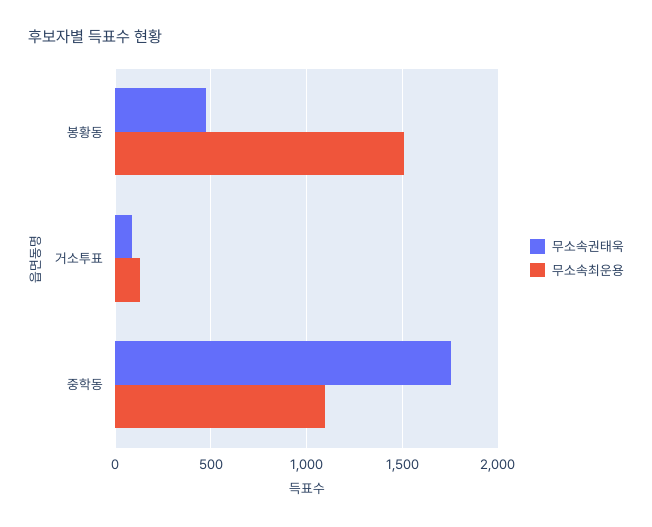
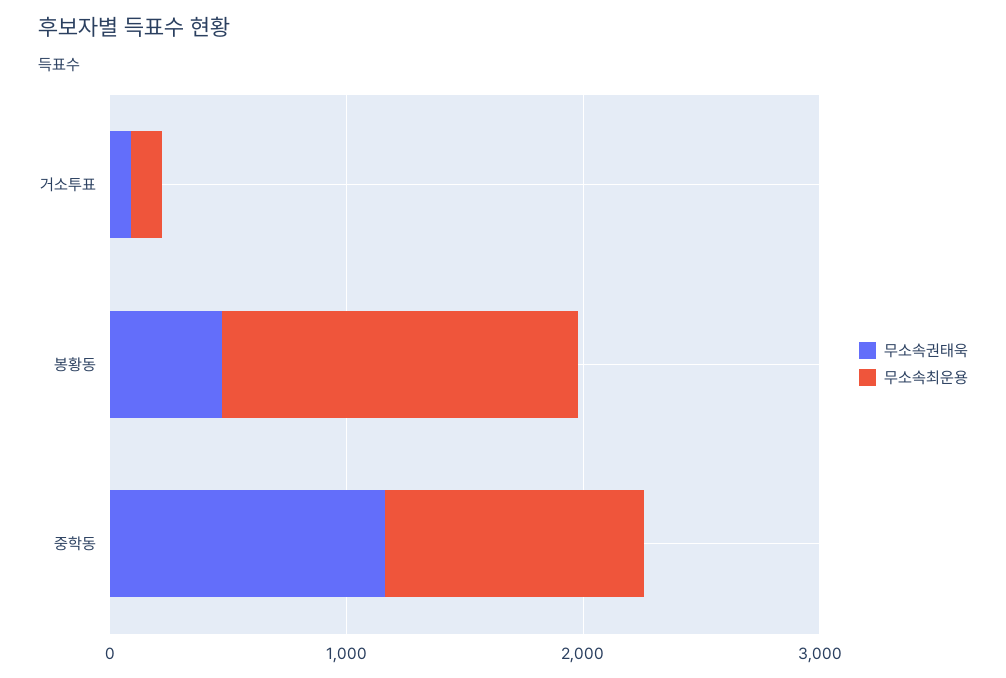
무소속권태욱, 중학동: 1750 -> 1200

